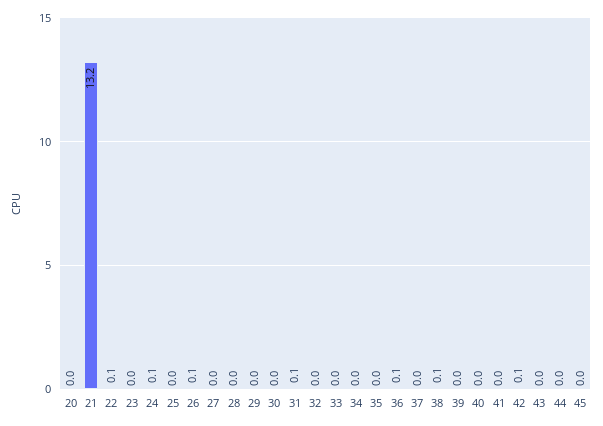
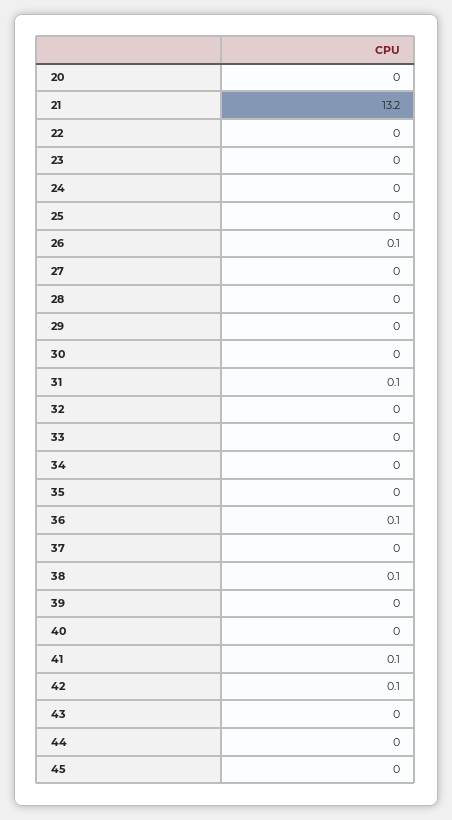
22: 0.1 -> 0
24: 0.1 -> 0
41: 0 -> 0.1

